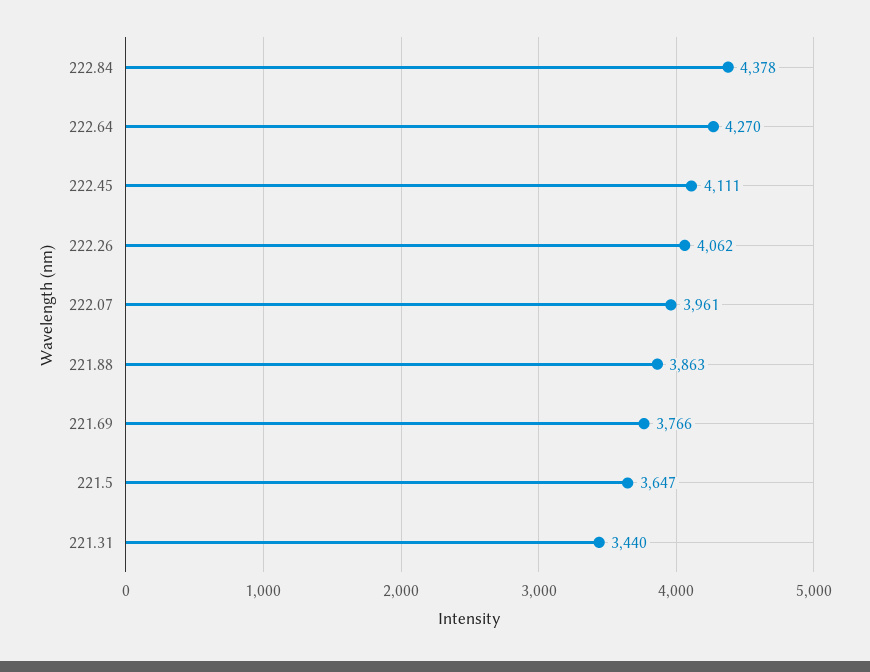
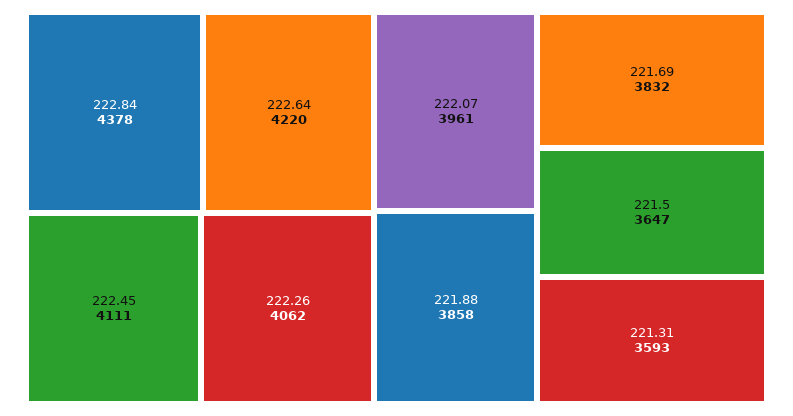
222.64: 4270 -> 4220
221.88: 3863 -> 3858
221.69: 3766 -> 3832
221.31: 3440 -> 3593

